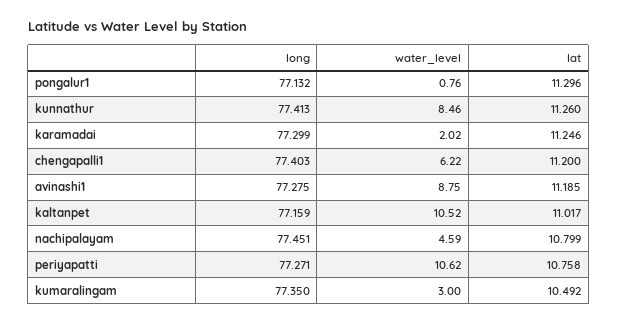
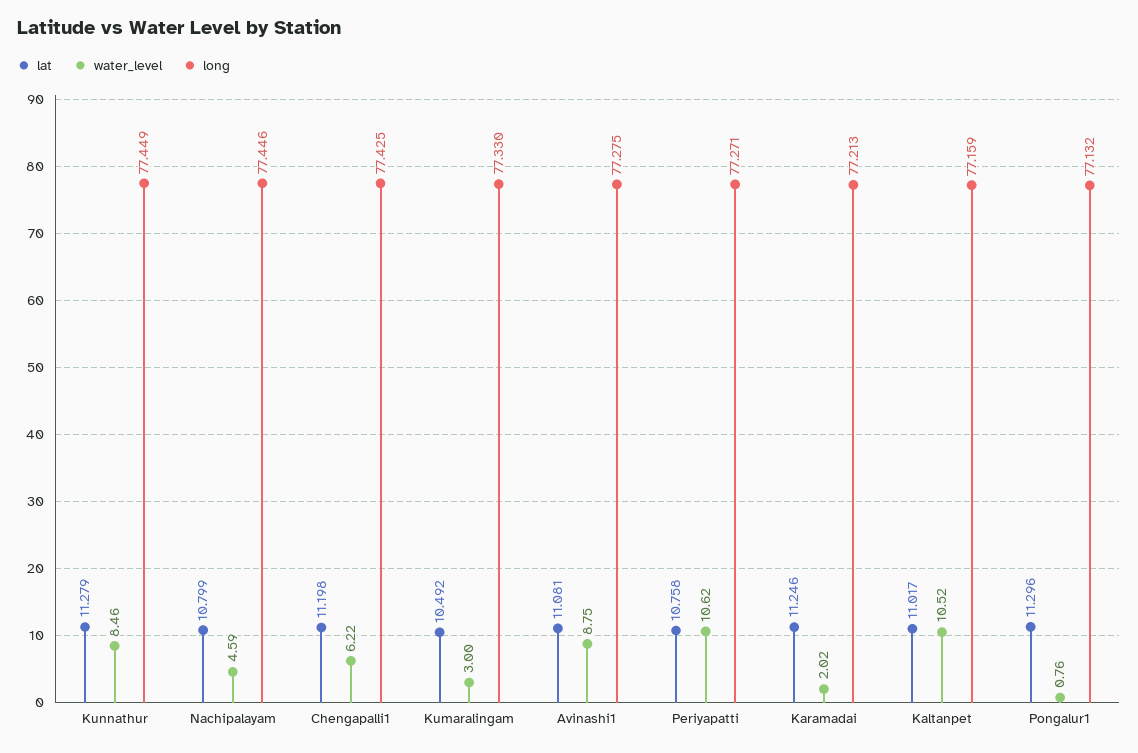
long, kunnathur: 77.413 -> 77.449
lat, kunnathur: 11.26 -> 11.279
long, karamadai: 77.299 -> 77.213
long, chengapalli1: 77.403 -> 77.425
lat, chengapalli1: 11.2 -> 11.198
lat, avinashi1: 11.185 -> 11.081
long, nachipalayam: 77.451 -> 77.446
long, kumaralingam: 77.35 -> 77.33

